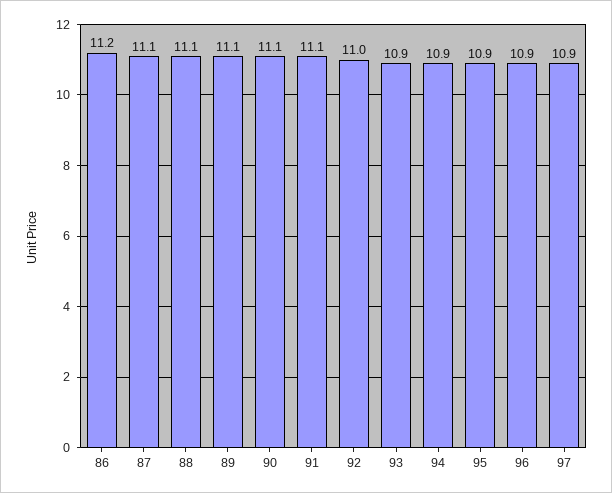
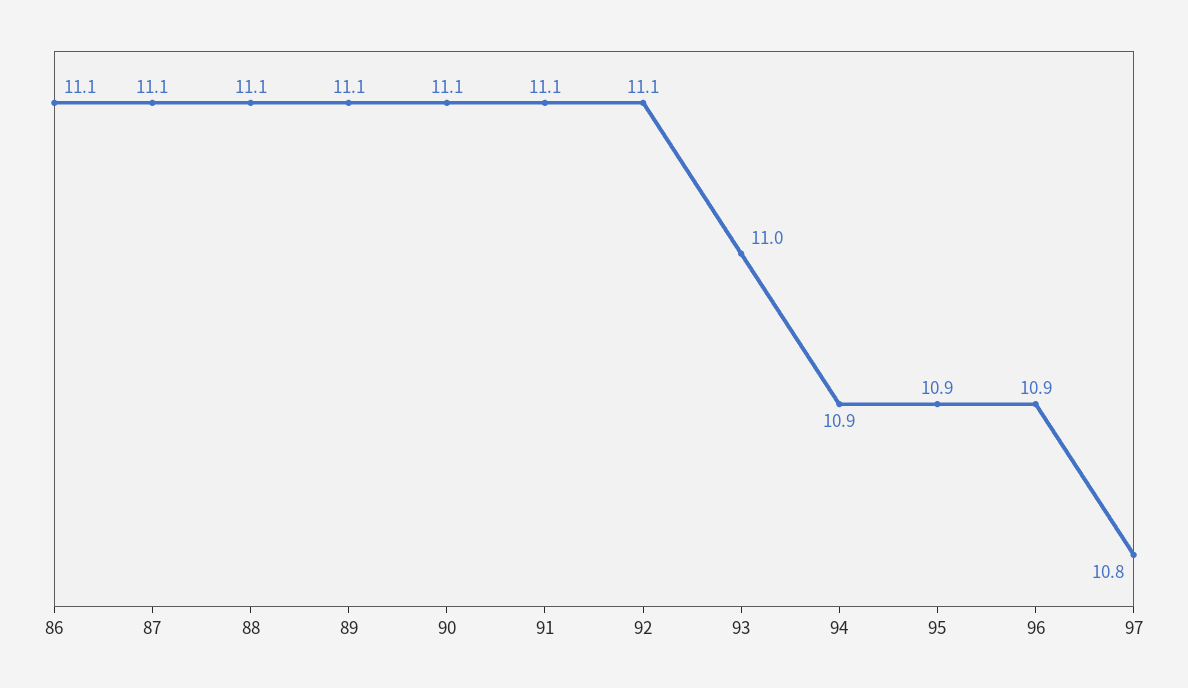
86: 11.2 -> 11.1
92: 11 -> 11.1
93: 10.9 -> 11
97: 10.9 -> 10.8

